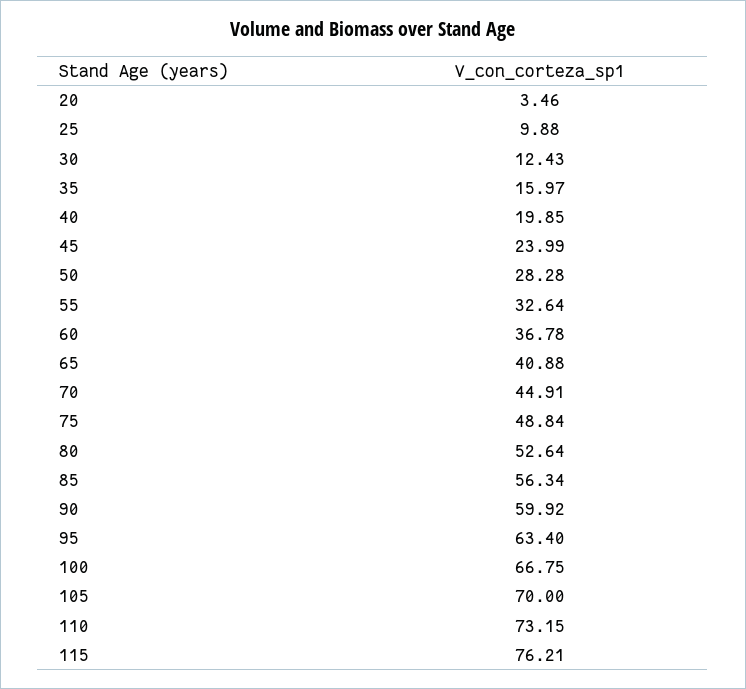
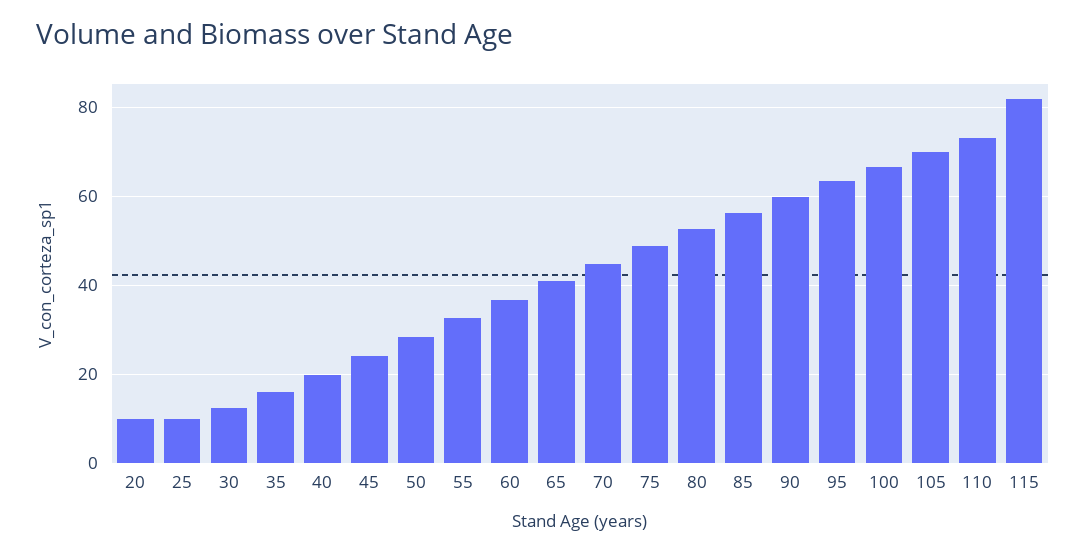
20: 3.46 -> 10
115: 76.21 -> 82

